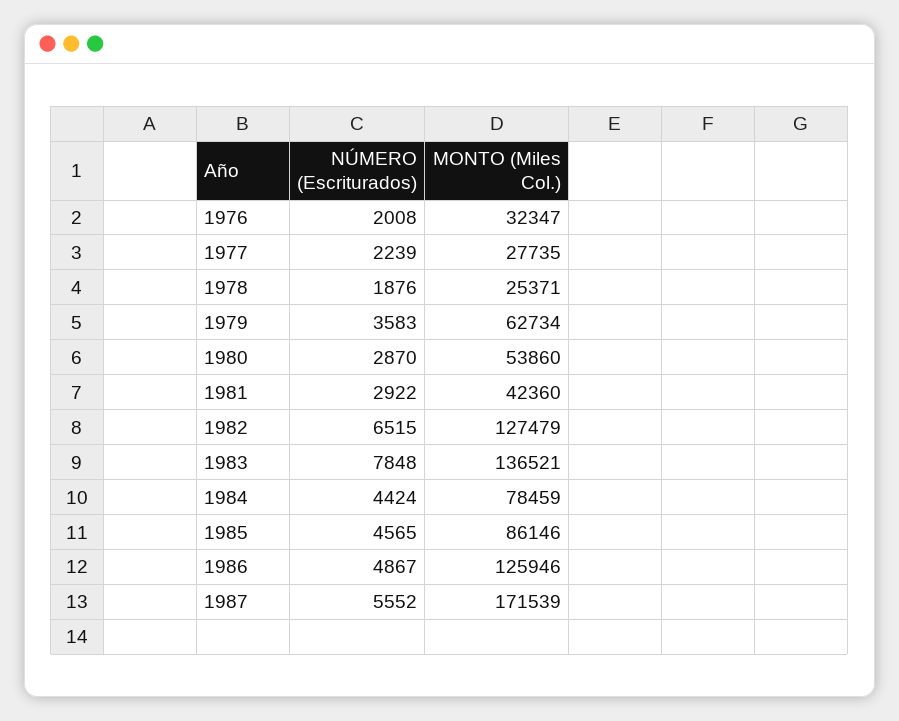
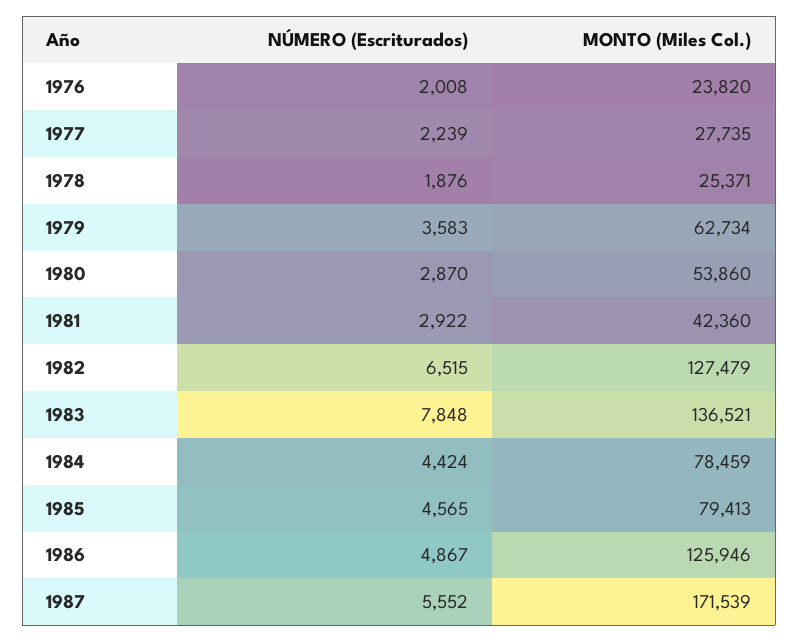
MONTO (Miles Col.), 1976: 32347 -> 23820
MONTO (Miles Col.), 1985: 86146 -> 79413

